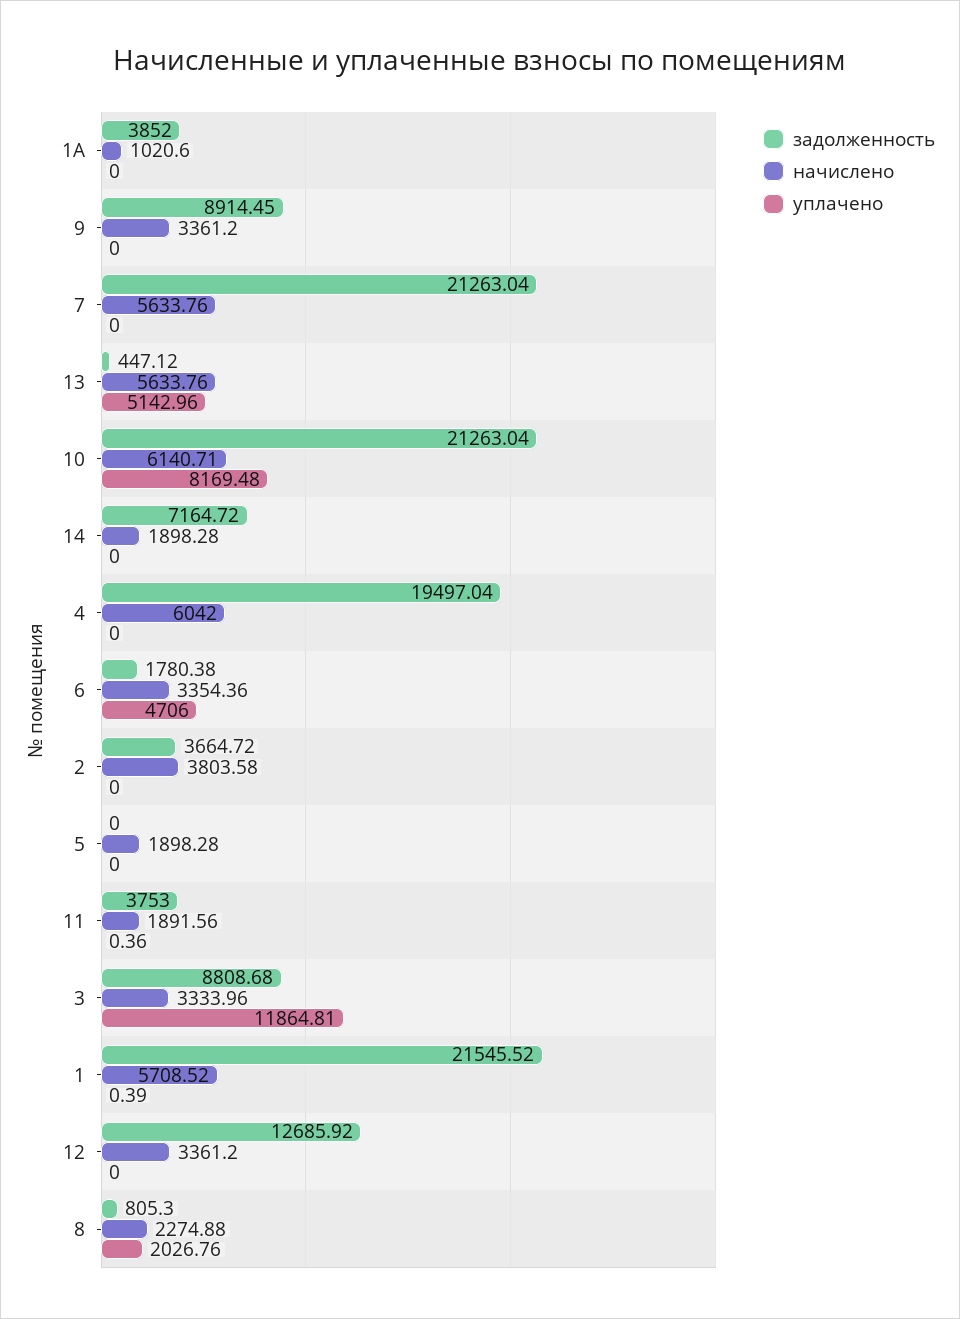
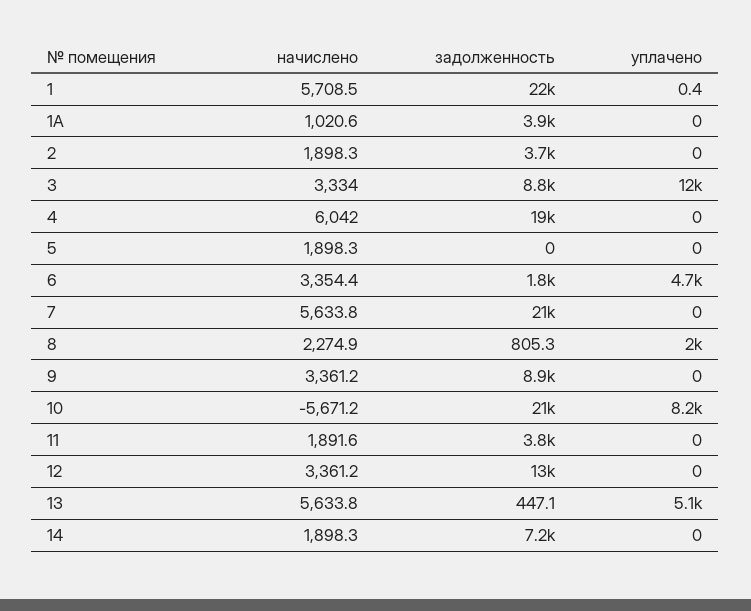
начислено, 10: 6140.71 -> -5671.2
начислено, 2: 3803.58 -> 1898.3
уплачено, 11: 0.36 -> 0

